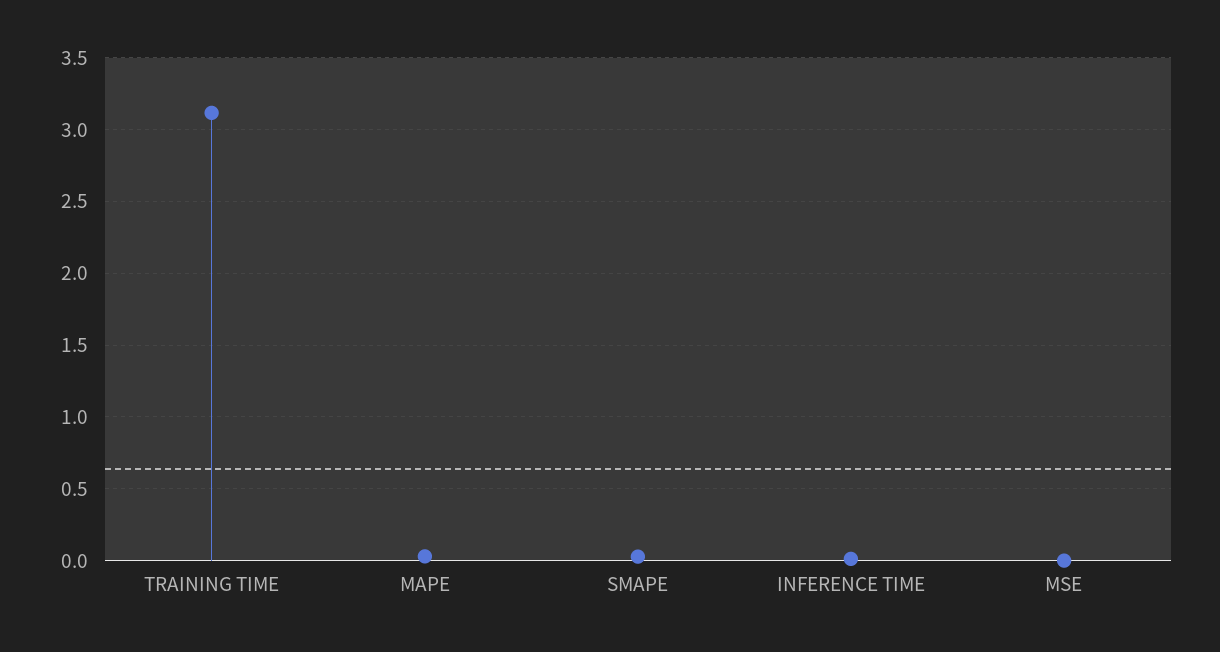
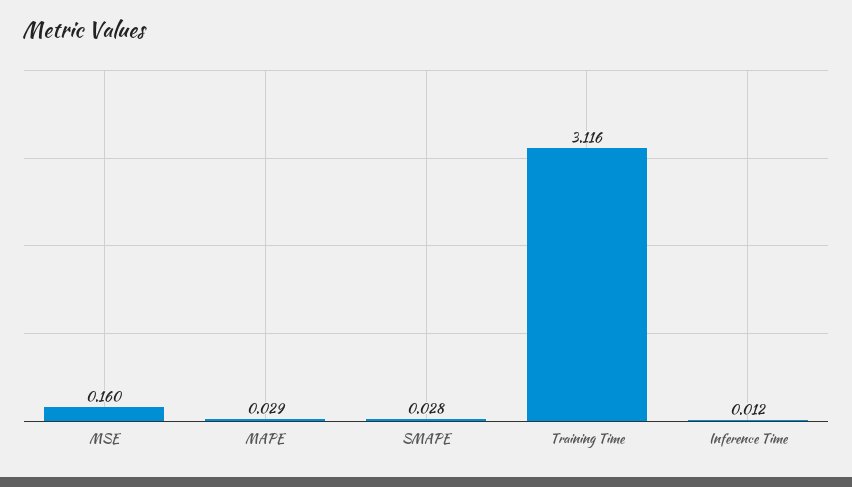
MSE: 0 -> 0.16

